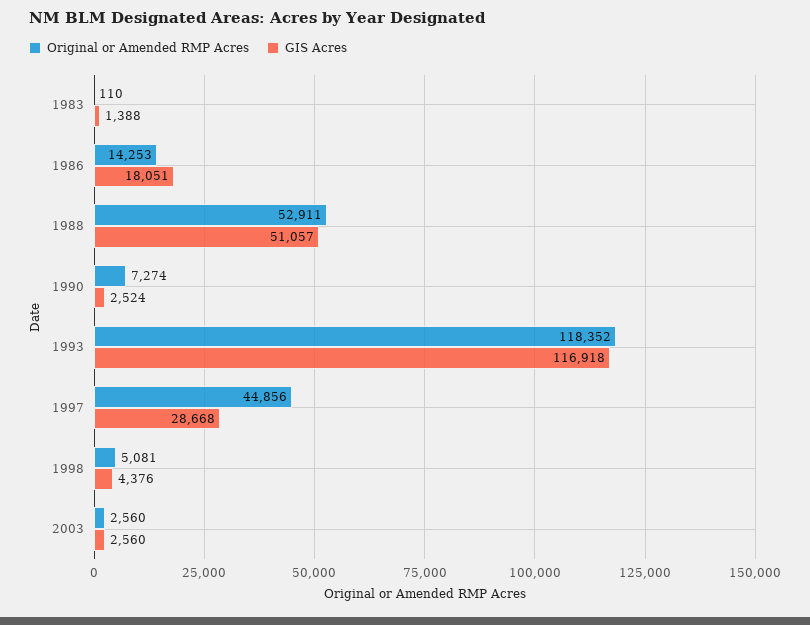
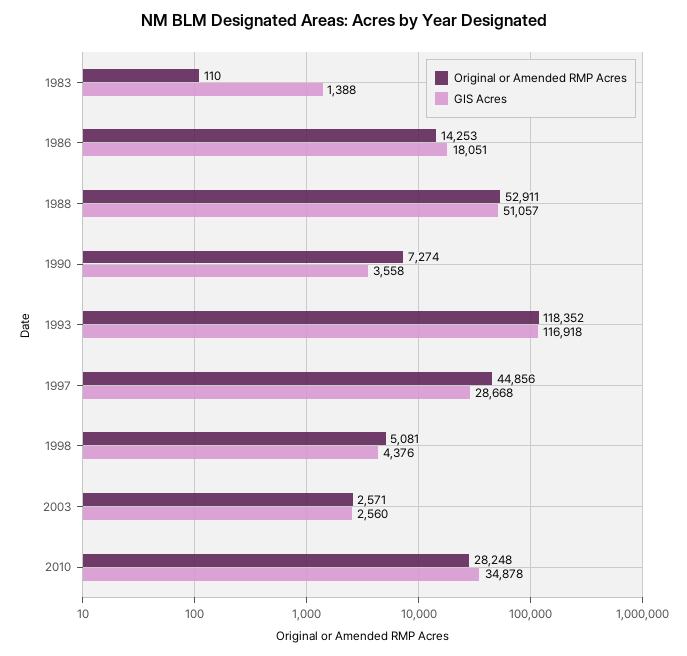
GIS Acres, 1990: 2524 -> 3558
Original or Amended RMP Acres, 2003: 2560 -> 2571
Original or Amended RMP Acres, 2010: none -> 28248
GIS Acres, 2010: none -> 34878

